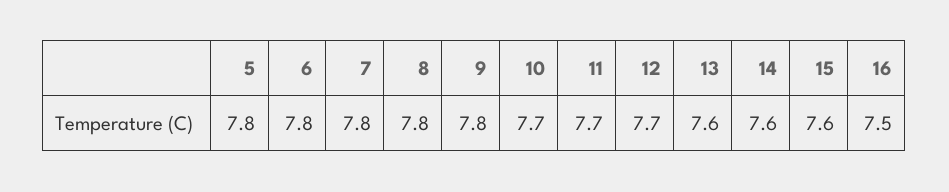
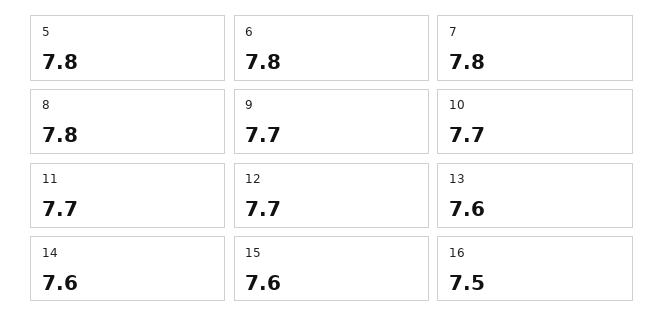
9: 7.8 -> 7.7

